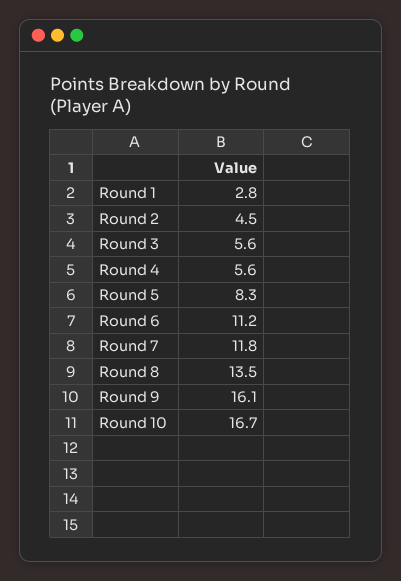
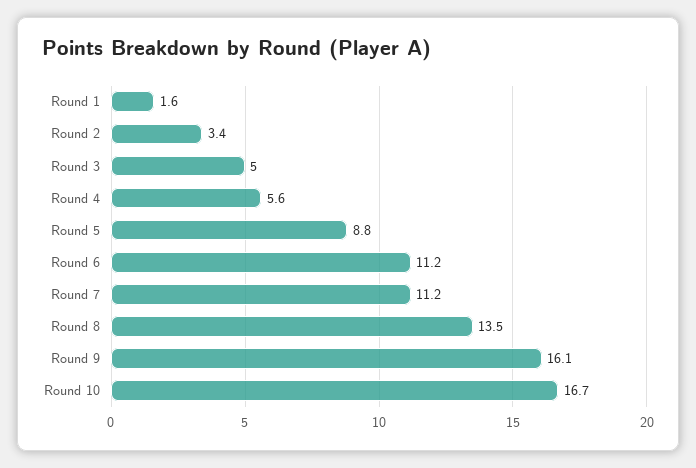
Round 1: 2.8 -> 1.6
Round 2: 4.5 -> 3.4
Round 3: 5.6 -> 5
Round 5: 8.3 -> 8.8
Round 7: 11.8 -> 11.2

